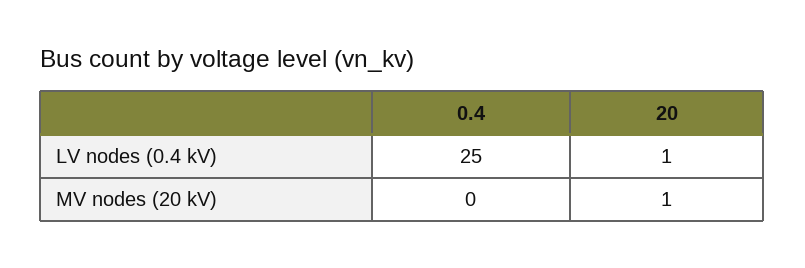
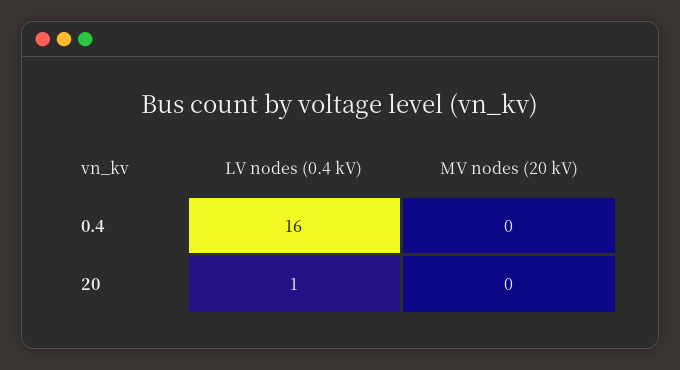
0.4, LV nodes (0.4 kV): 25 -> 16
20, MV nodes (20 kV): 1 -> 0

